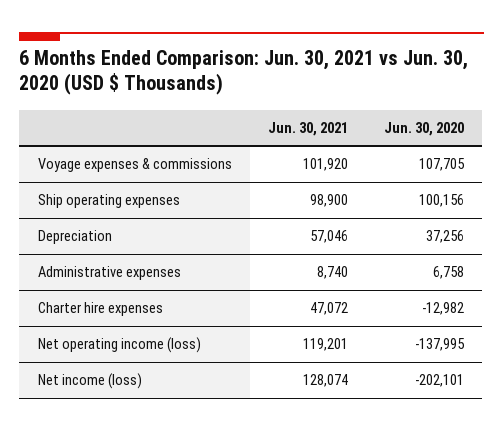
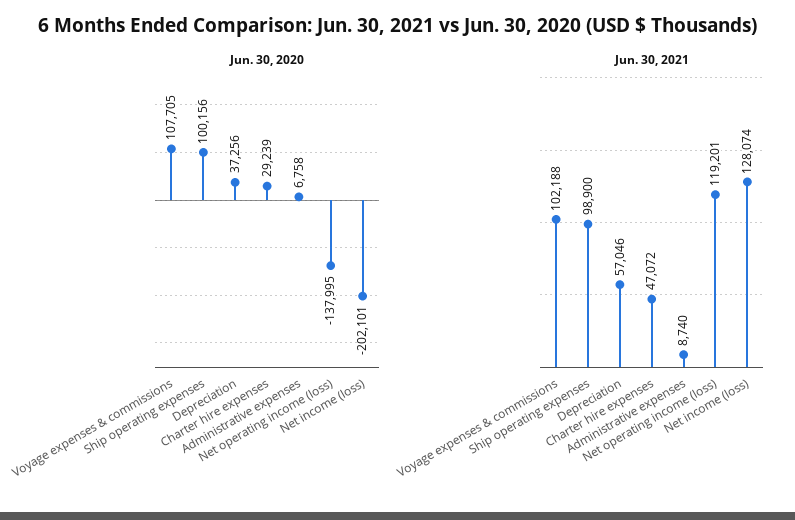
Jun. 30, 2021, Voyage expenses & commissions: 101920 -> 102188
Jun. 30, 2020, Charter hire expenses: -12982 -> 29239

